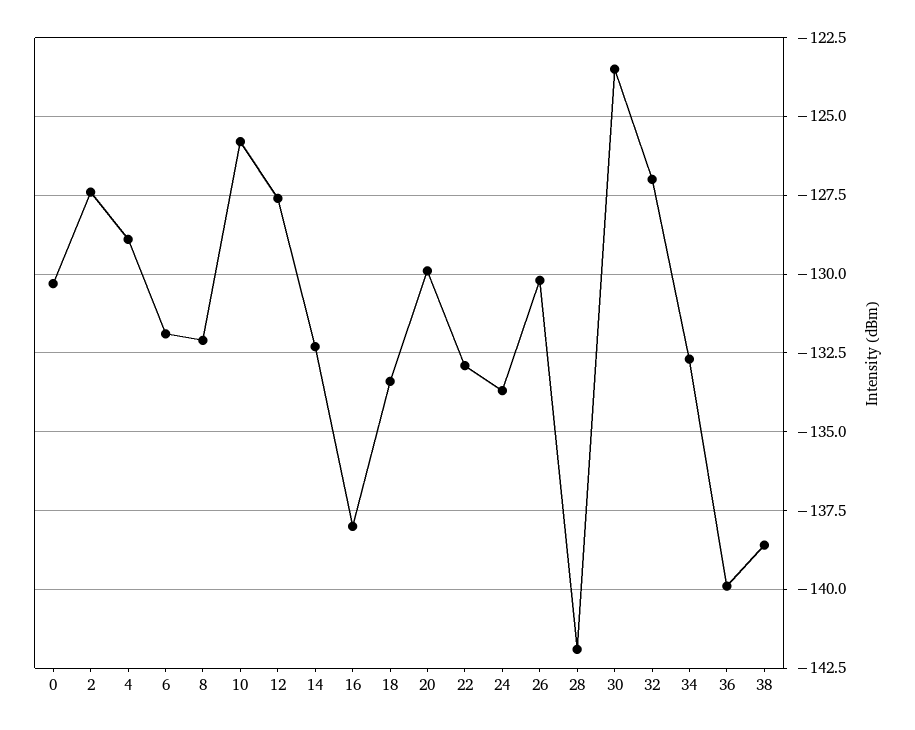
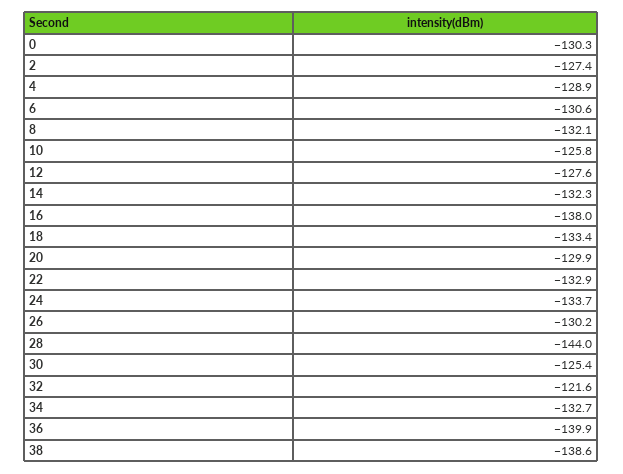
6: -132 -> -130.6
28: -142 -> -144
30: -123.5 -> -125.4
32: -127 -> -121.6

